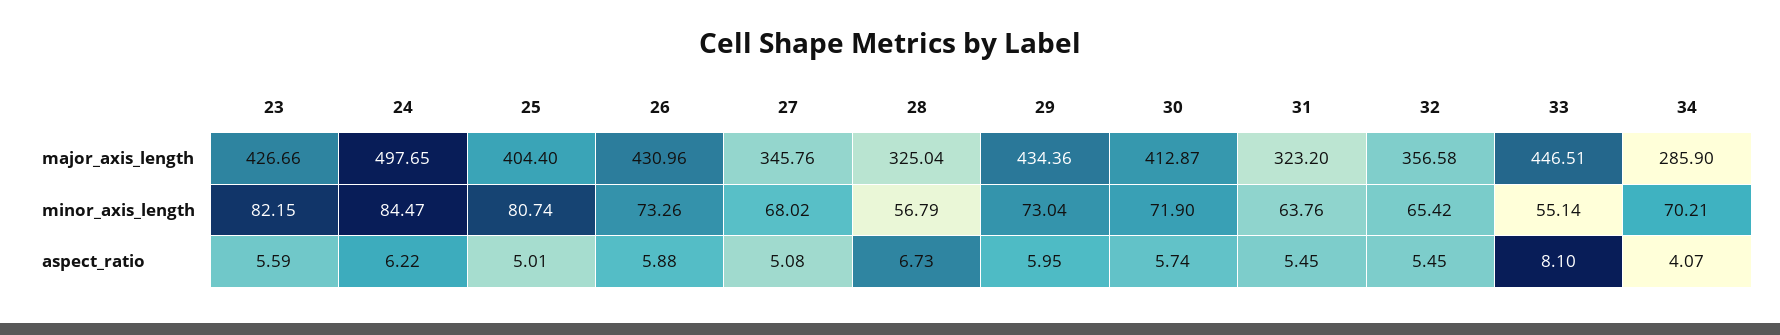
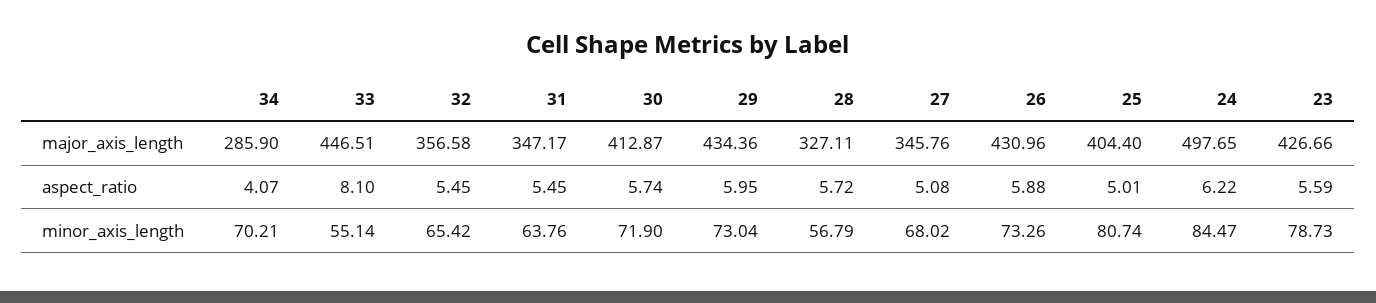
28, major_axis_length: 325.04 -> 327.11
31, major_axis_length: 323.2 -> 347.17
23, minor_axis_length: 82.15 -> 78.73
28, aspect_ratio: 6.73 -> 5.72

